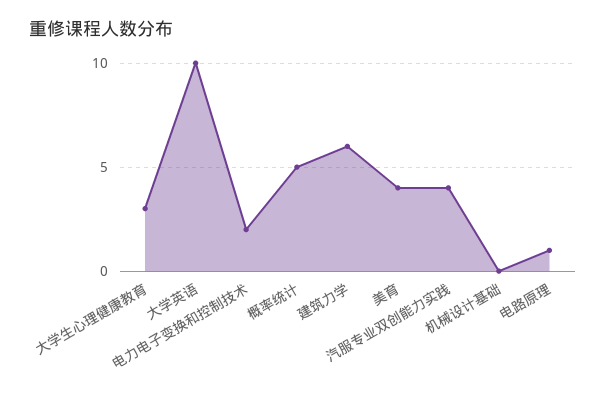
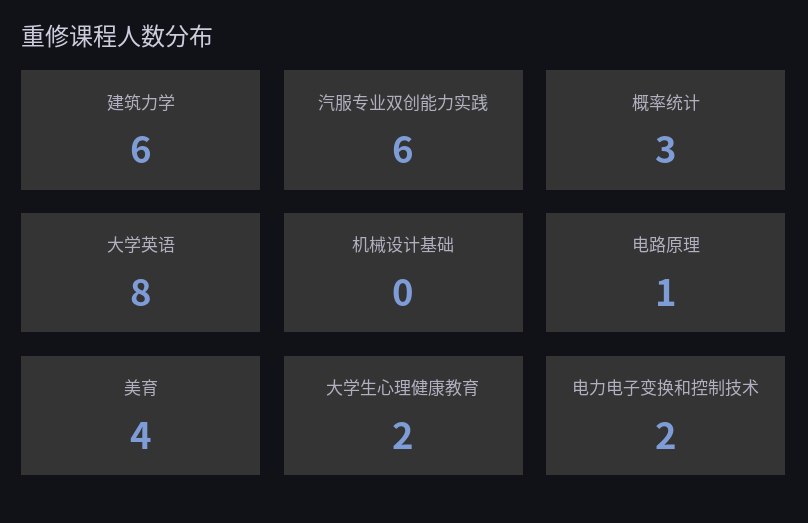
大学生心理健康教育: 3 -> 2
大学英语: 10 -> 8
概率统计: 5 -> 3
汽服专业双创能力实践: 4 -> 6

